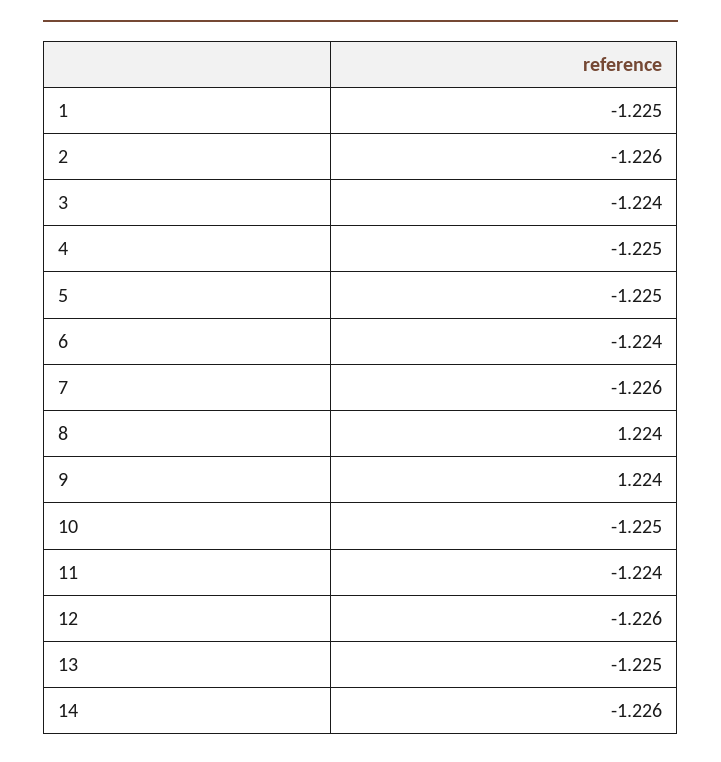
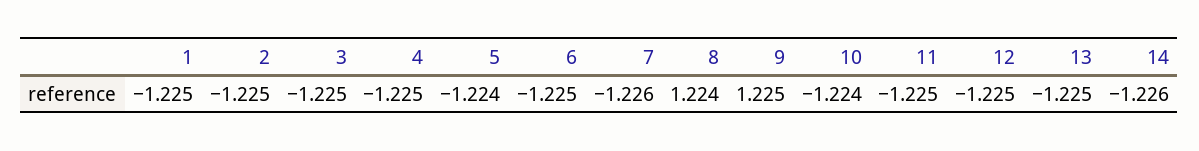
2: -1.226 -> -1.225
3: -1.224 -> -1.225
5: -1.225 -> -1.224
6: -1.224 -> -1.225
9: 1.224 -> 1.225
10: -1.225 -> -1.224
11: -1.224 -> -1.225
12: -1.226 -> -1.225

